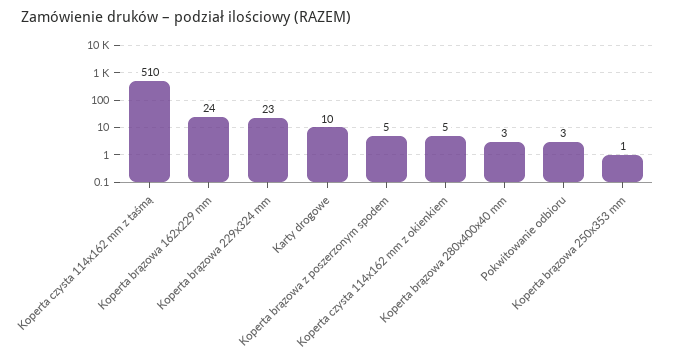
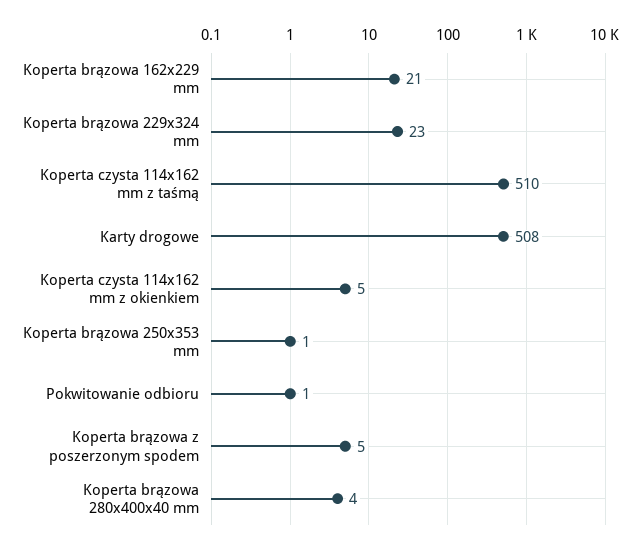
Koperta brązowa 162x229 mm: 24 -> 21
Karty drogowe: 10 -> 508
Koperta brązowa 280x400x40 mm: 3 -> 4
Pokwitowanie odbioru: 3 -> 1

